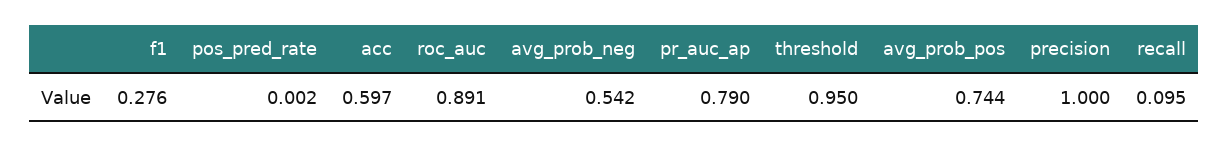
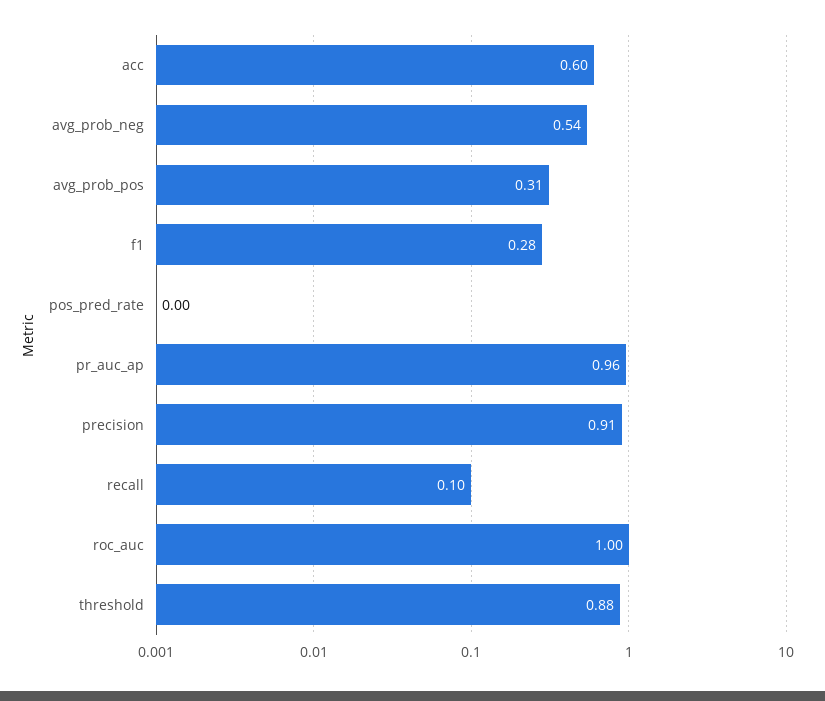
roc_auc: 0.891 -> 1
pr_auc_ap: 0.79 -> 0.96
threshold: 0.95 -> 0.88
avg_prob_pos: 0.744 -> 0.31
precision: 1 -> 0.91

